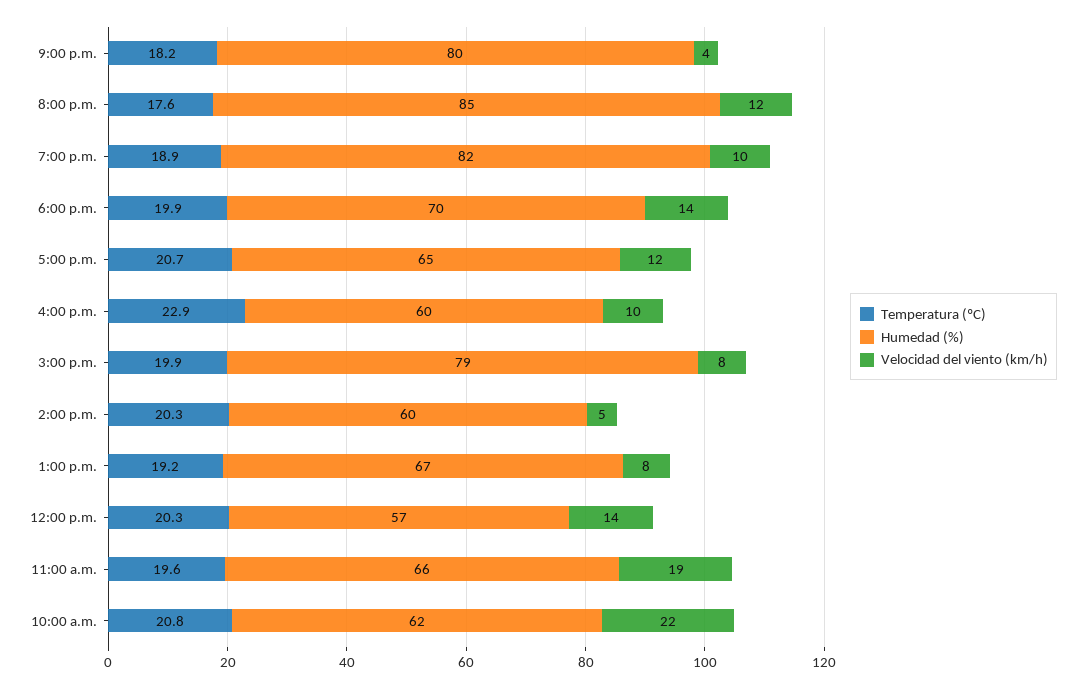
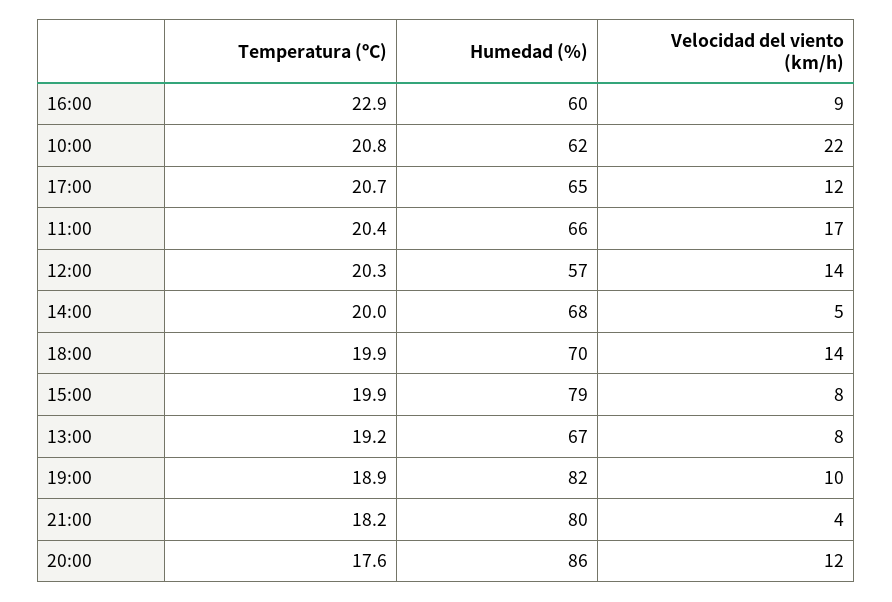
Humedad (%), 8:00 p.m.: 85 -> 86
Velocidad del viento (km/h), 4:00 p.m.: 10 -> 9
Temperatura (ºC), 2:00 p.m.: 20.3 -> 20
Humedad (%), 2:00 p.m.: 60 -> 68
Temperatura (ºC), 11:00 a.m.: 19.6 -> 20.4
Velocidad del viento (km/h), 11:00 a.m.: 19 -> 17

